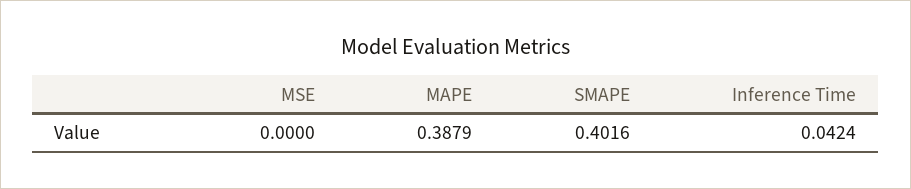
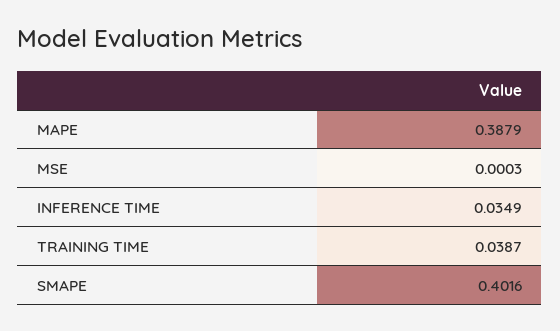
MSE: 0 -> 0.0003
Inference Time: 0.0424 -> 0.0349
TRAINING TIME: none -> 0.0387

